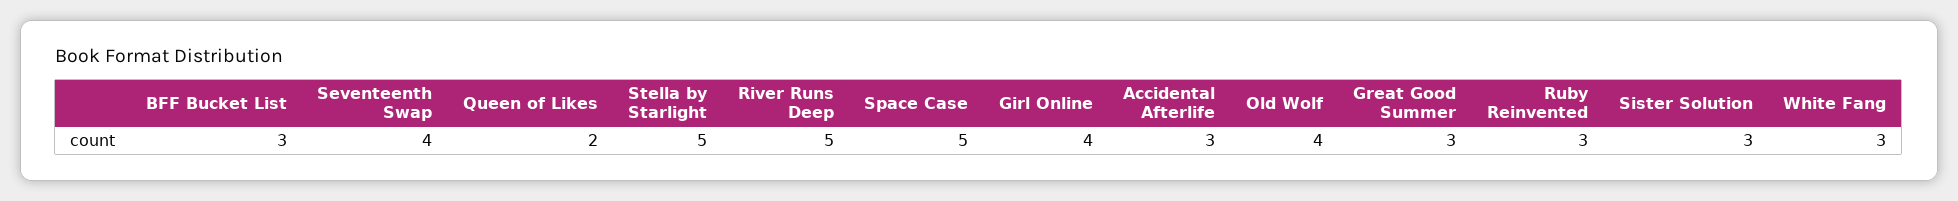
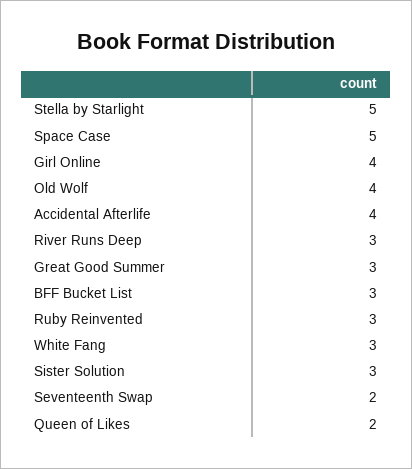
Seventeenth Swap: 4 -> 2
River Runs Deep: 5 -> 3
Accidental Afterlife: 3 -> 4

